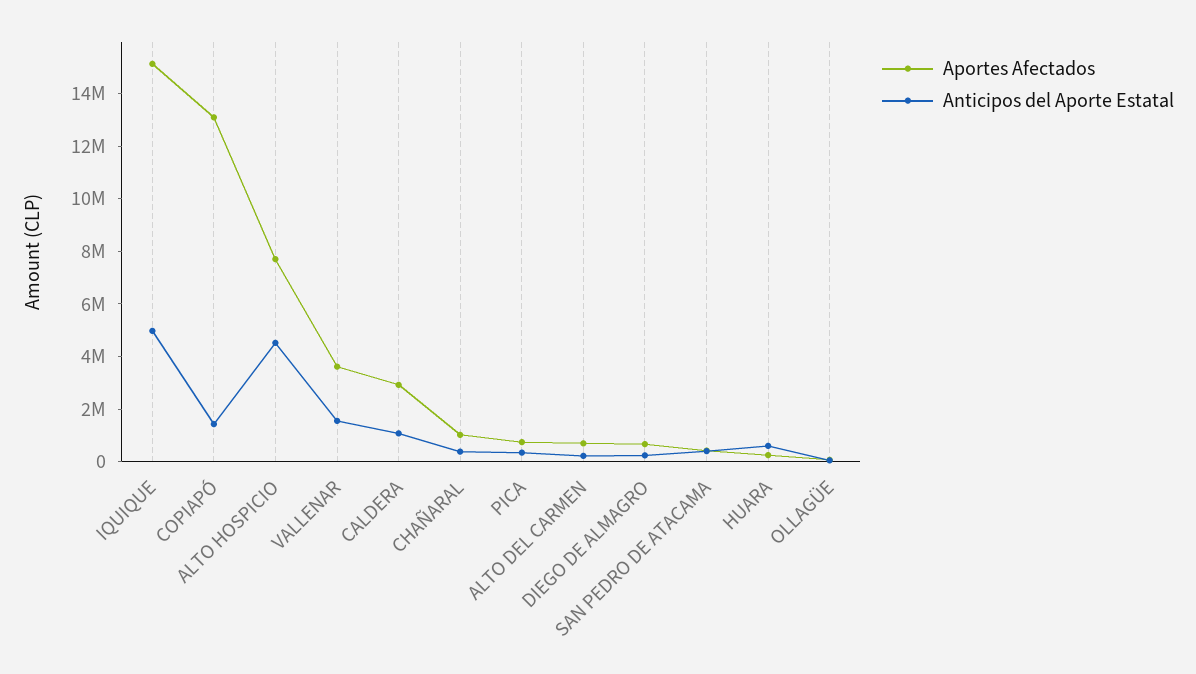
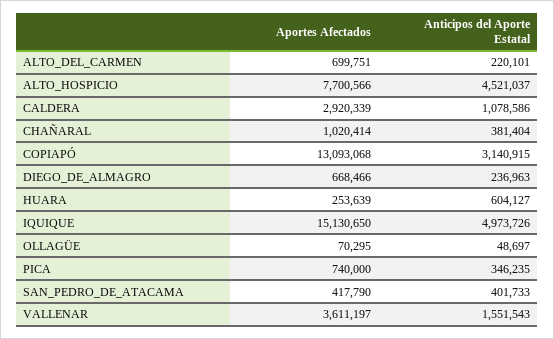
Anticipos del Aporte Estatal, COPIAPÓ: 1500000 -> 3140915

